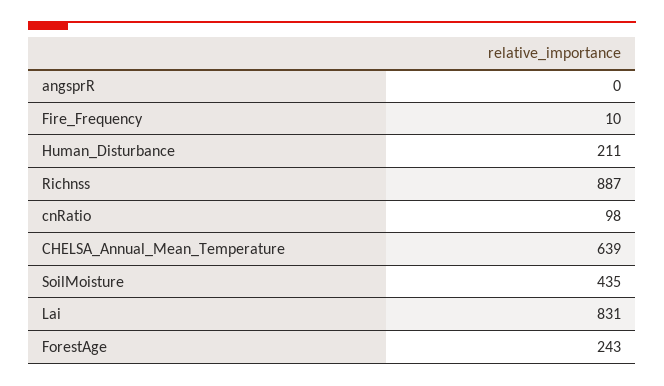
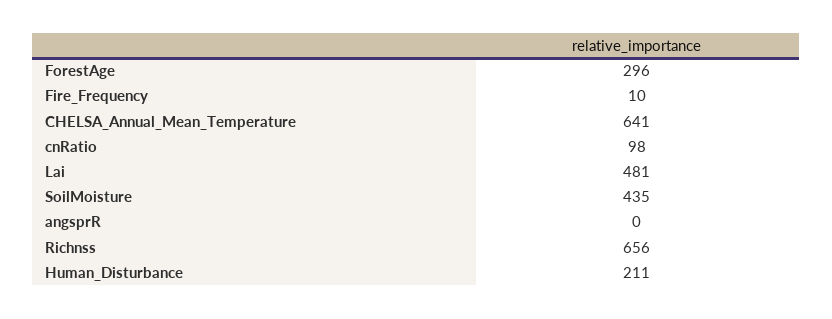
Richnss: 887 -> 656
CHELSA_Annual_Mean_Temperature: 639 -> 641
Lai: 831 -> 481
ForestAge: 243 -> 296

